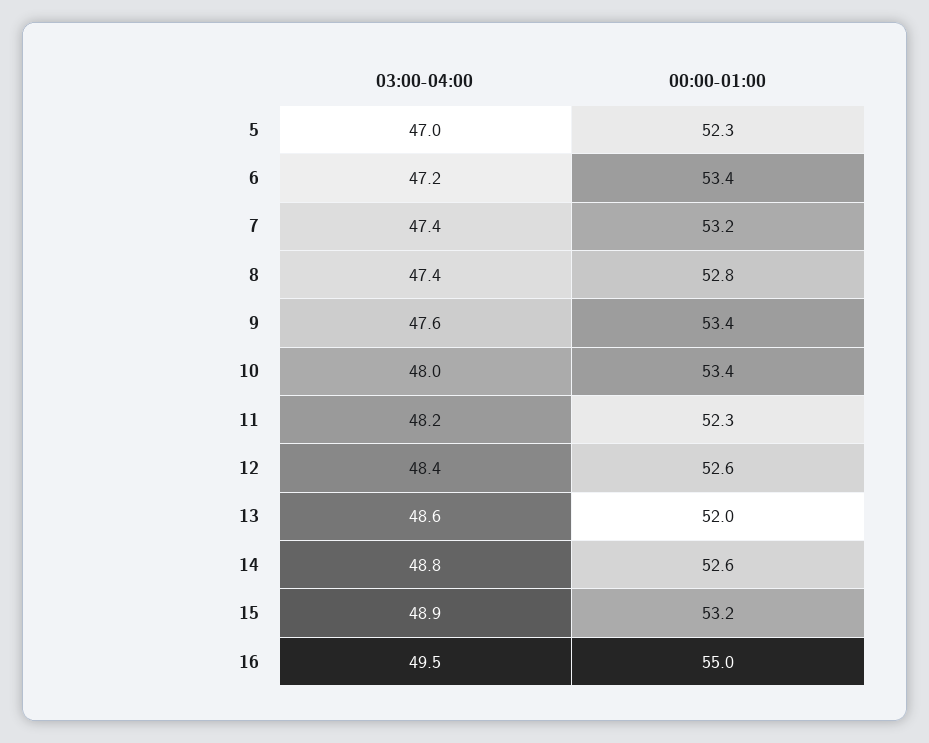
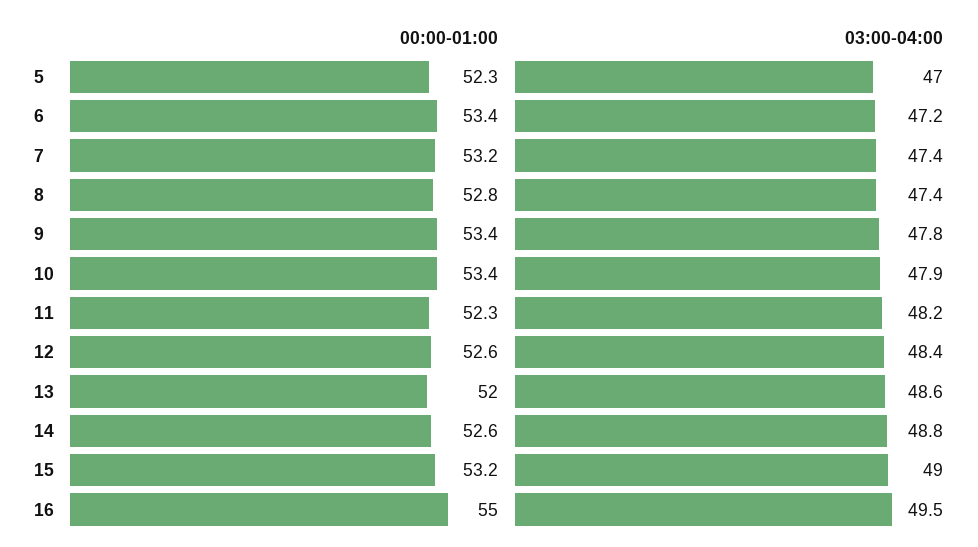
03:00-04:00, 9: 47.6 -> 47.8
03:00-04:00, 10: 48 -> 47.9
03:00-04:00, 15: 48.9 -> 49

